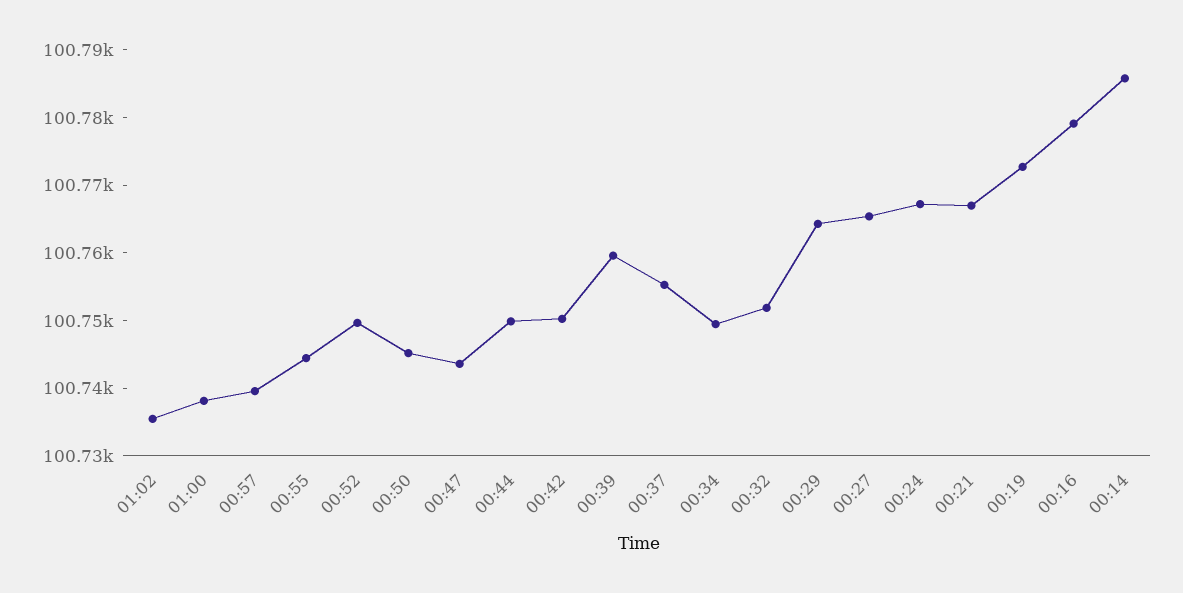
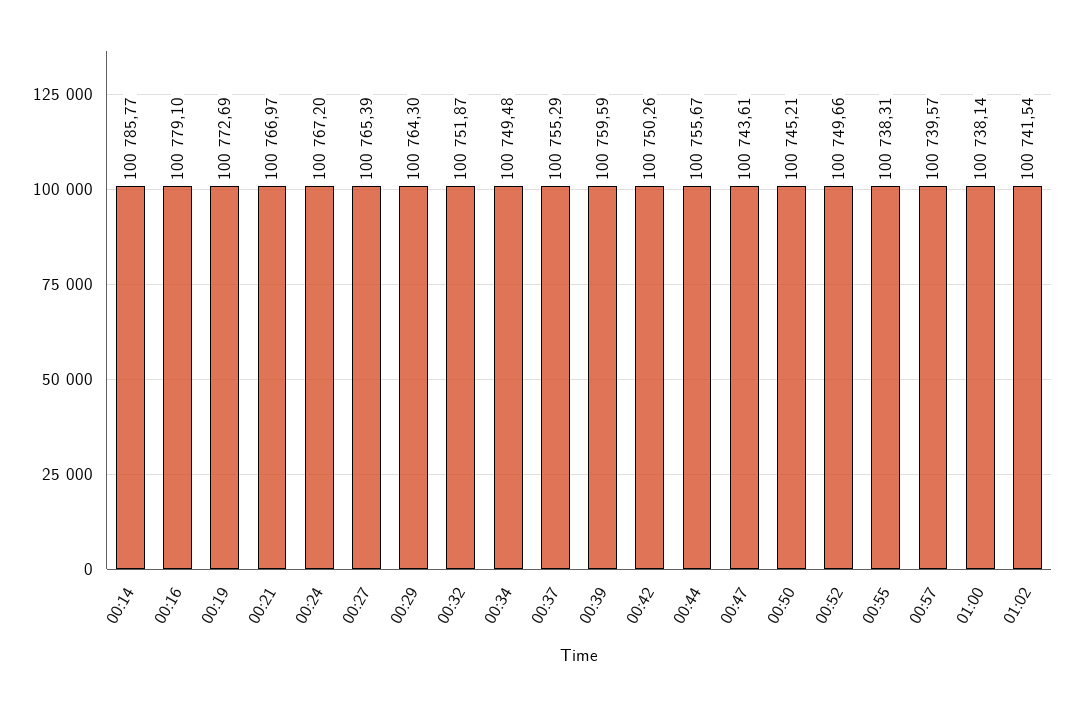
01:02: 100736 -> 100741.54
00:55: 100744 -> 100738.31
00:44: 100750 -> 100755.67

